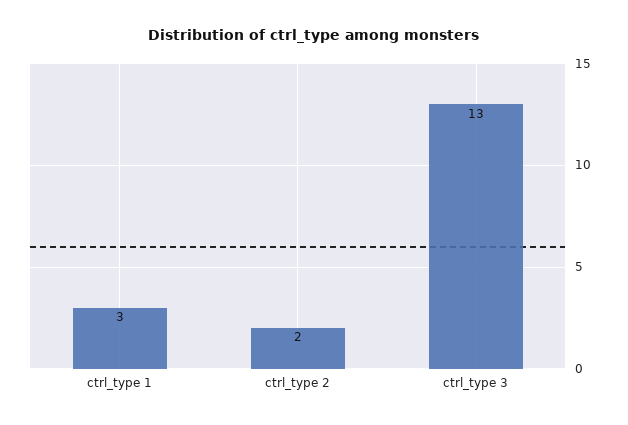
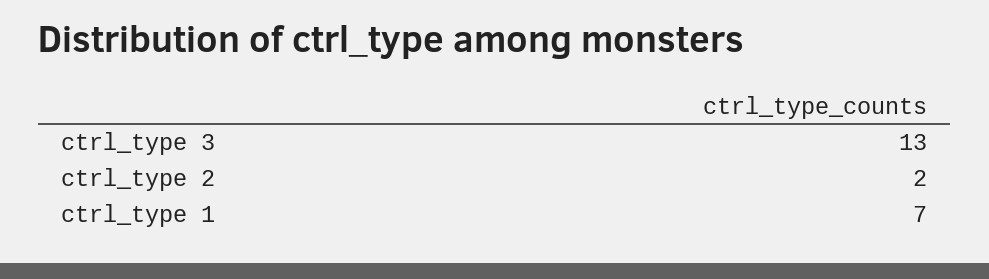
ctrl_type 1: 3 -> 7

